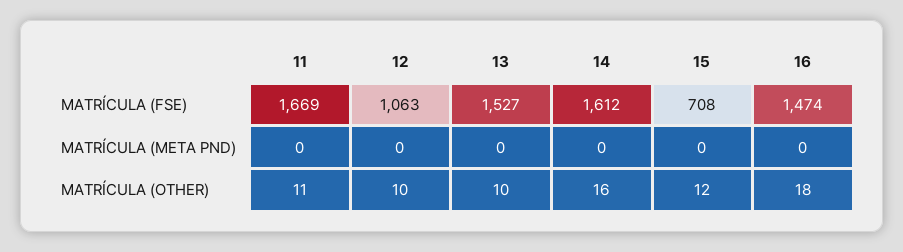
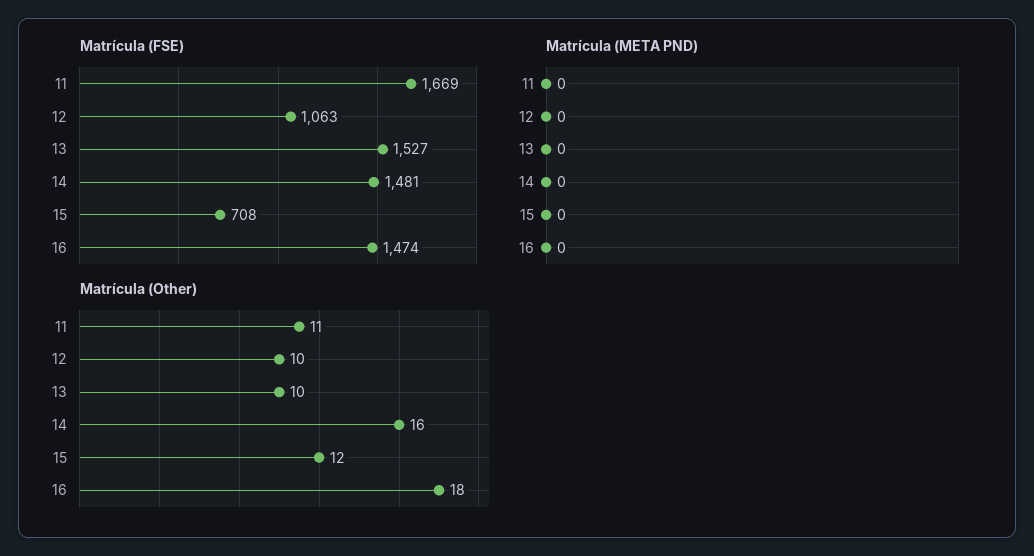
MATRÍCULA (FSE), 14: 1612 -> 1481

